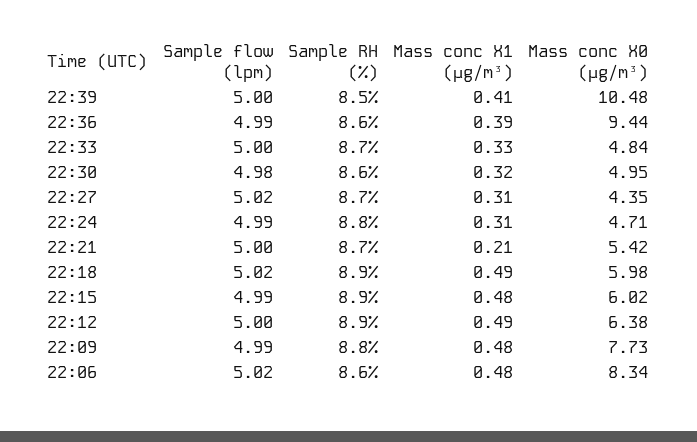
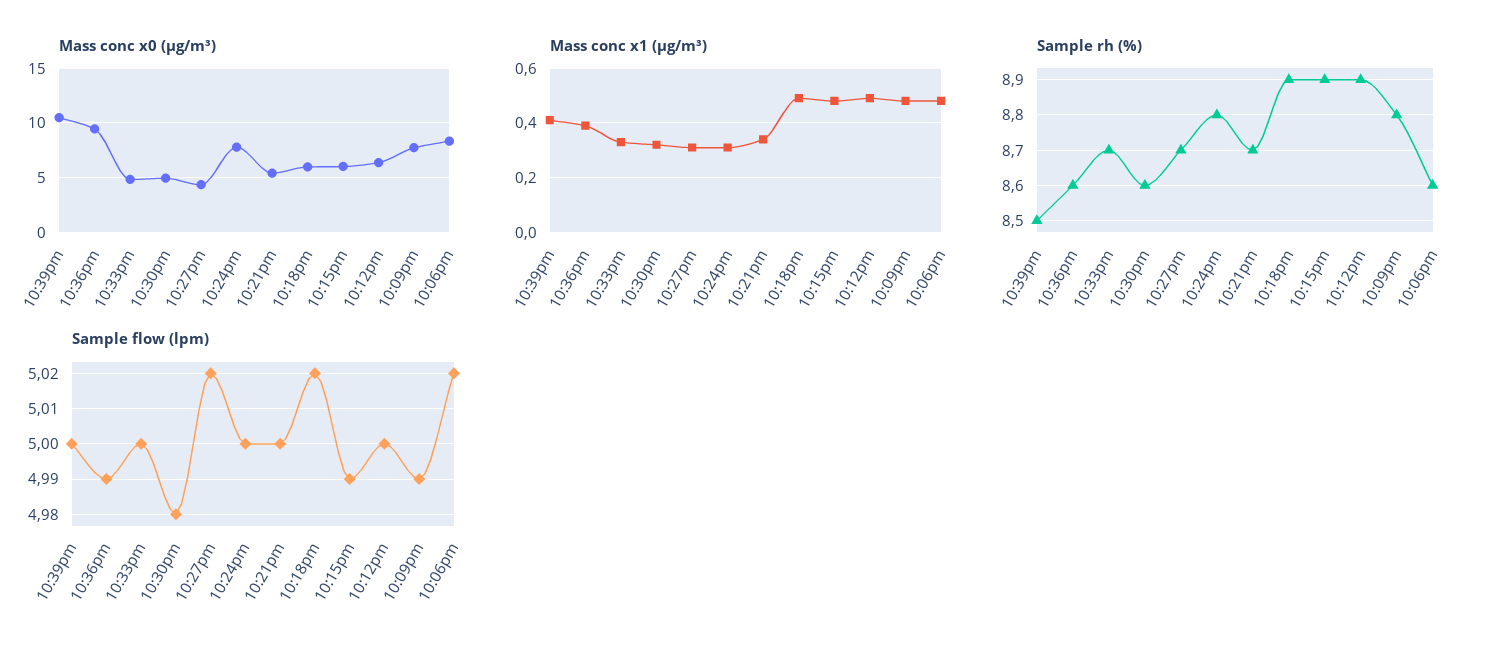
Sample flow (lpm), 22:24: 4.99 -> 5
Mass conc X0 (μg/m³), 22:24: 4.71 -> 8
Mass conc X1 (μg/m³), 22:21: 0.21 -> 0.35

